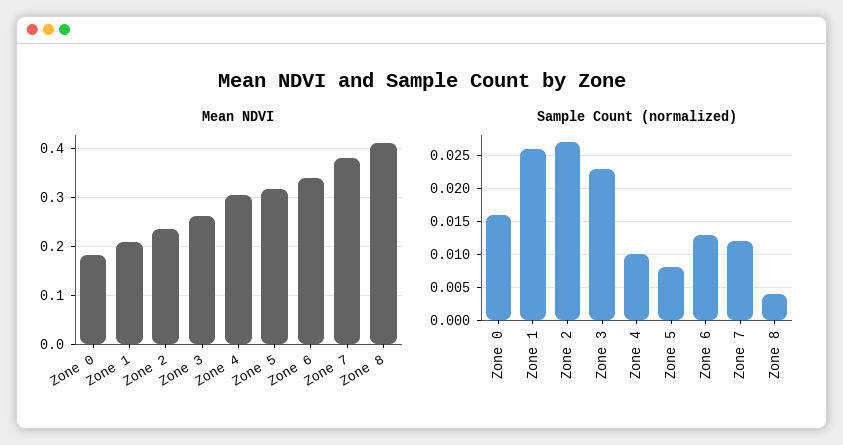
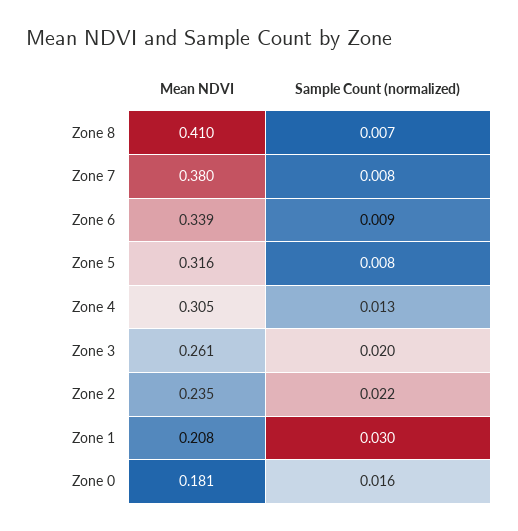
Sample Count (normalized), Zone 1: 0.026 -> 0.03
Sample Count (normalized), Zone 2: 0.027 -> 0.022
Sample Count (normalized), Zone 3: 0.023 -> 0.02
Sample Count (normalized), Zone 4: 0.01 -> 0.013
Sample Count (normalized), Zone 6: 0.013 -> 0.009
Sample Count (normalized), Zone 7: 0.012 -> 0.008
Sample Count (normalized), Zone 8: 0.004 -> 0.007

